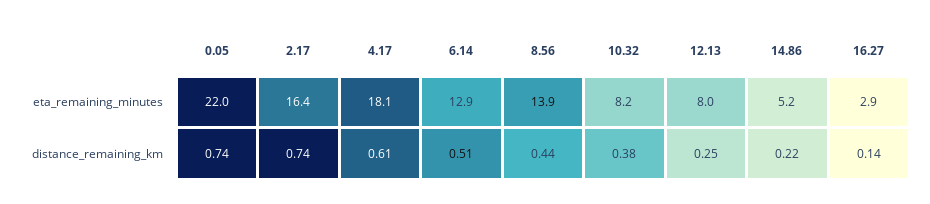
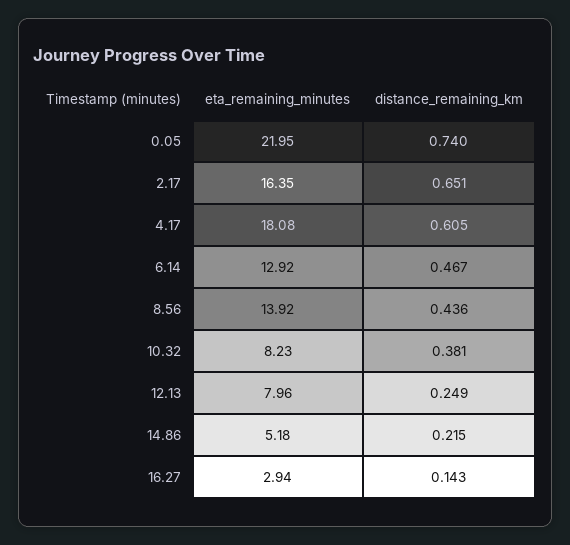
2.17, distance_remaining_km: 0.74 -> 0.651
6.14, distance_remaining_km: 0.51 -> 0.467

